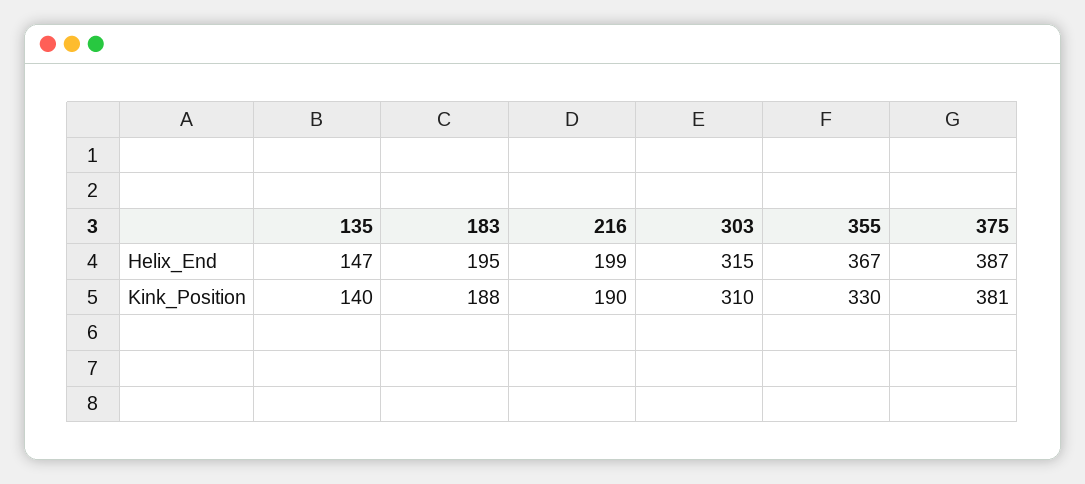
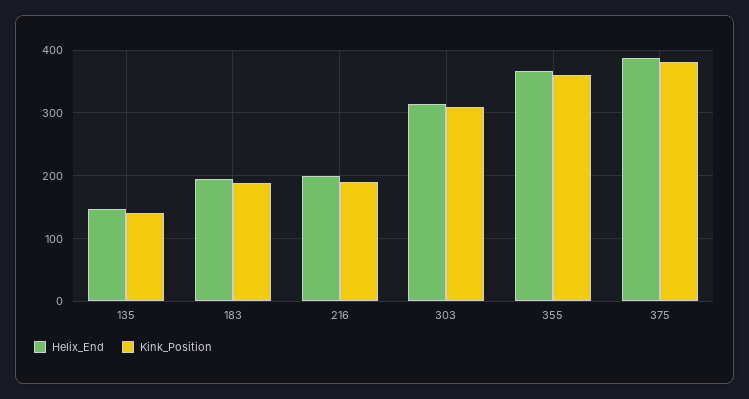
Kink_Position, 355: 330 -> 360

